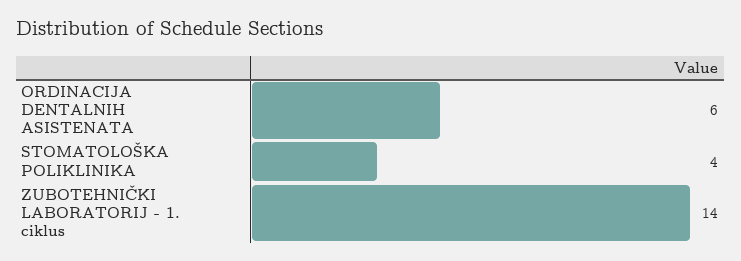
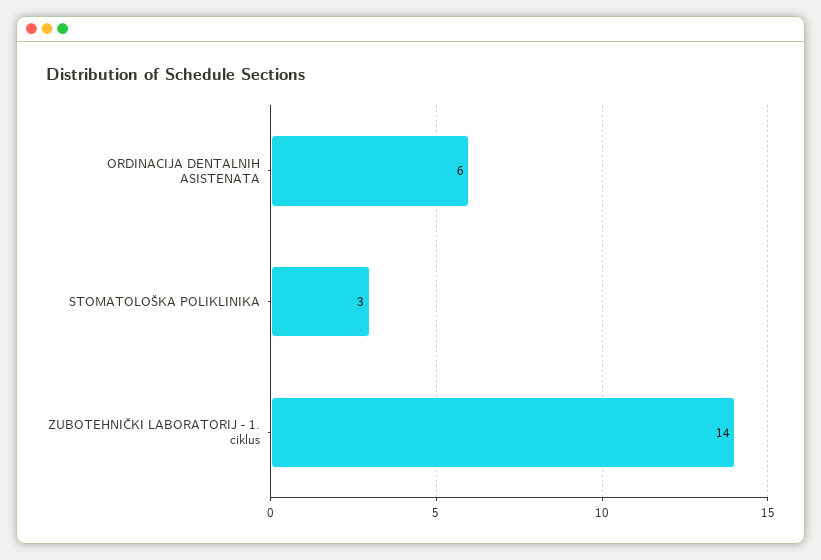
STOMATOLOŠKA POLIKLINIKA: 4 -> 3

